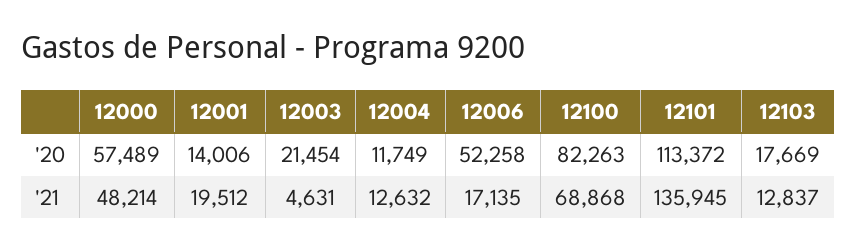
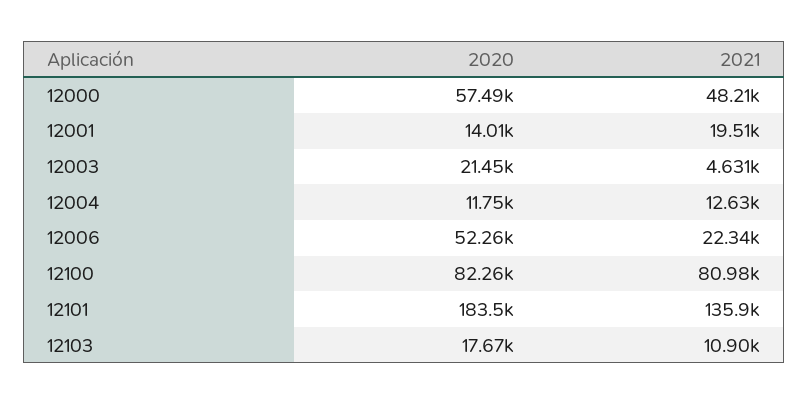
12101, '20: 113372 -> 183500
12006, '21: 17135 -> 22340
12100, '21: 68868 -> 80980
12103, '21: 12837 -> 10900

